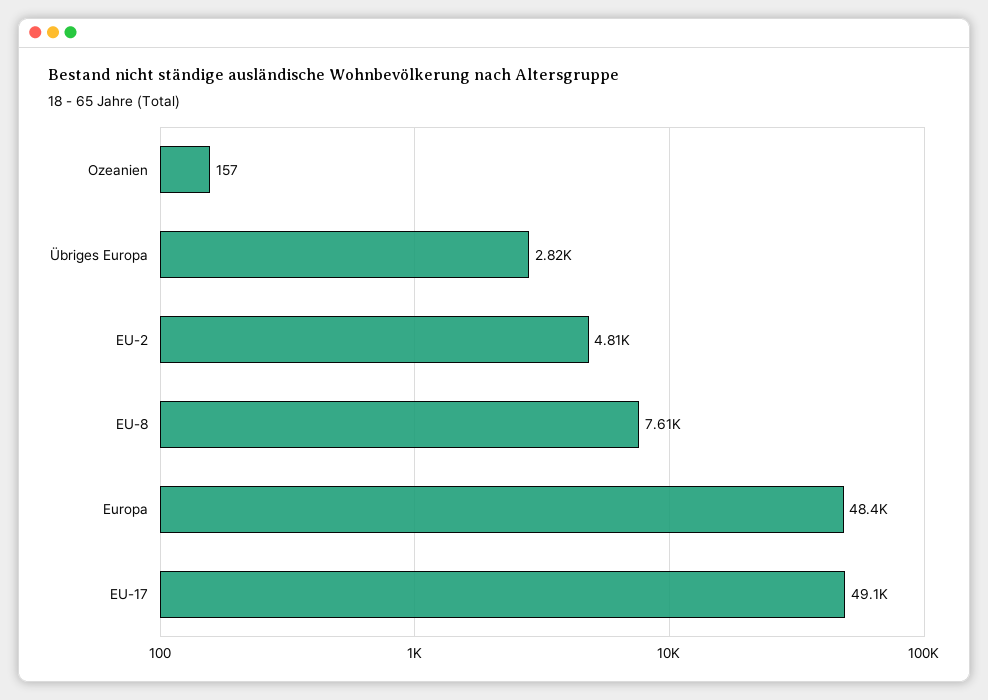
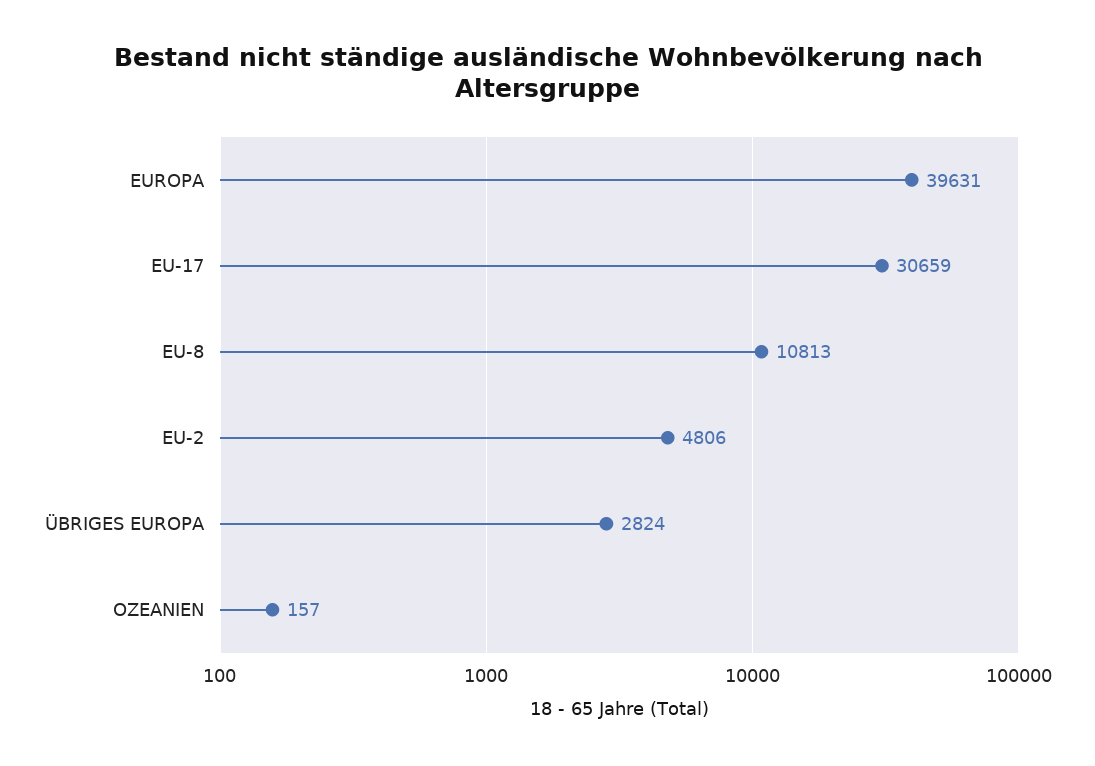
EU-8: 7610 -> 10813
Europa: 48400 -> 39631
EU-17: 49100 -> 30659

